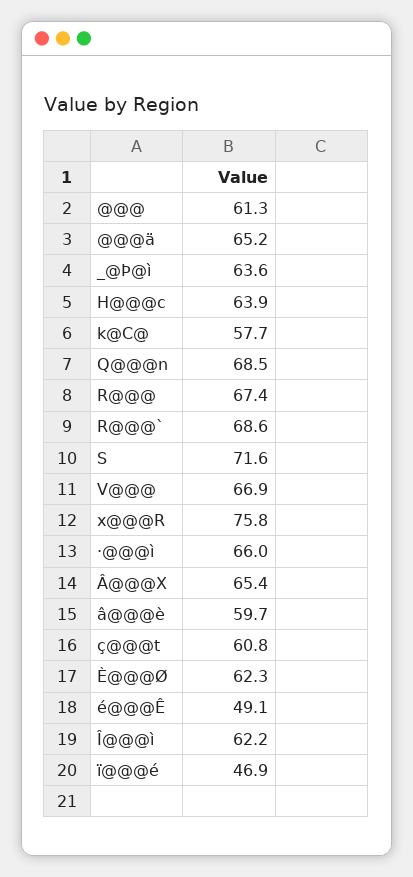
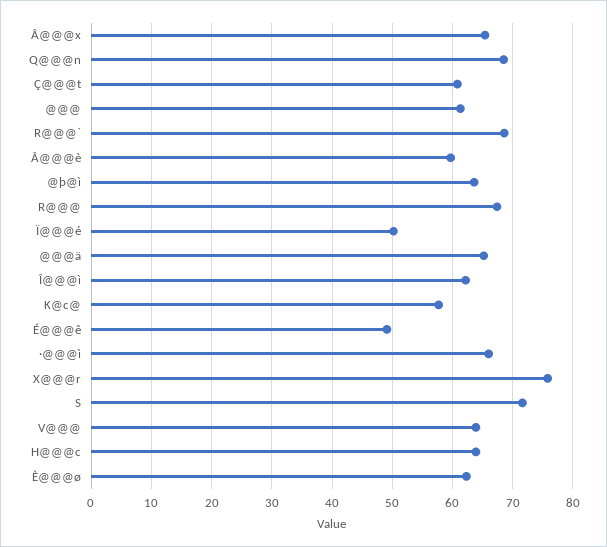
V@@@: 66.9 -> 64
ï@@@é: 46.9 -> 50

